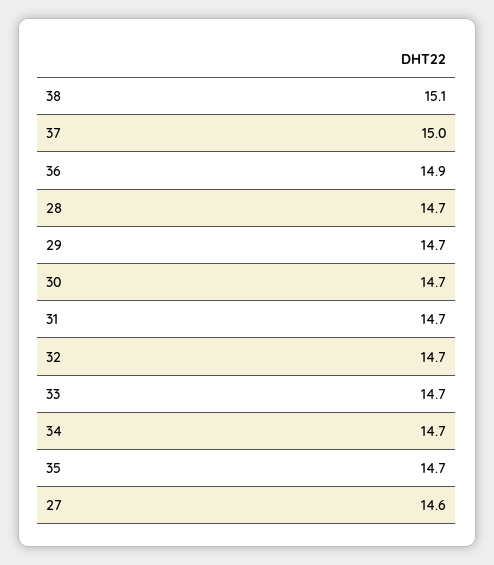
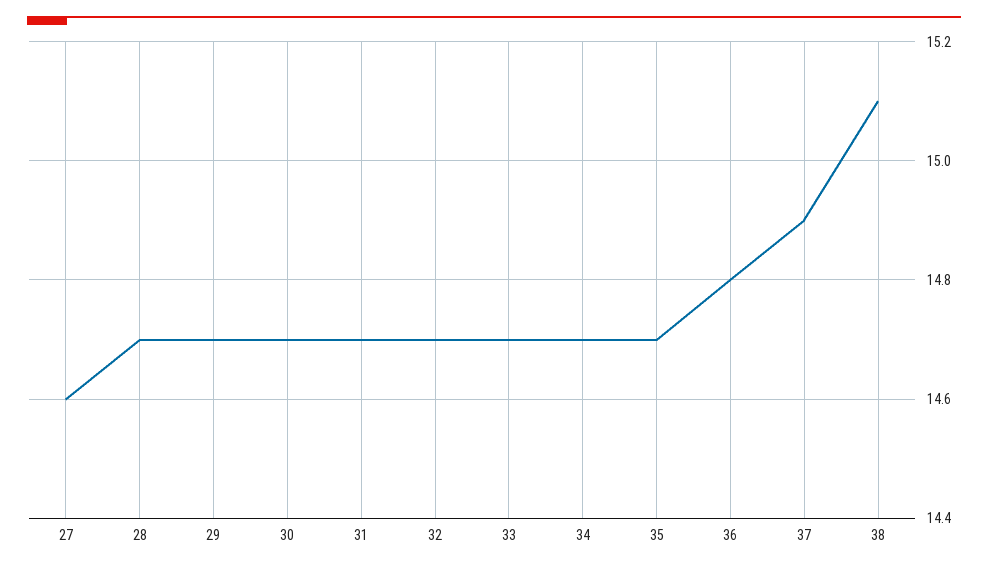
37: 15 -> 14.9
36: 14.9 -> 14.8

